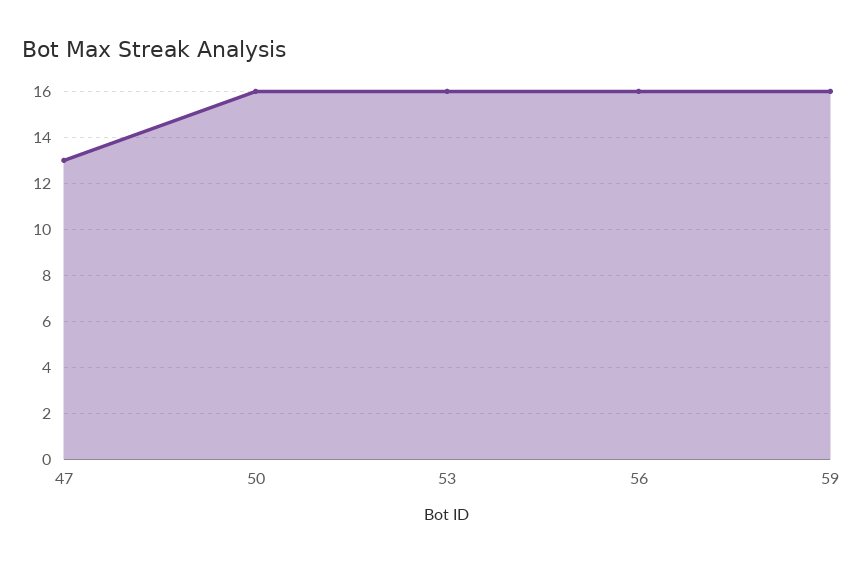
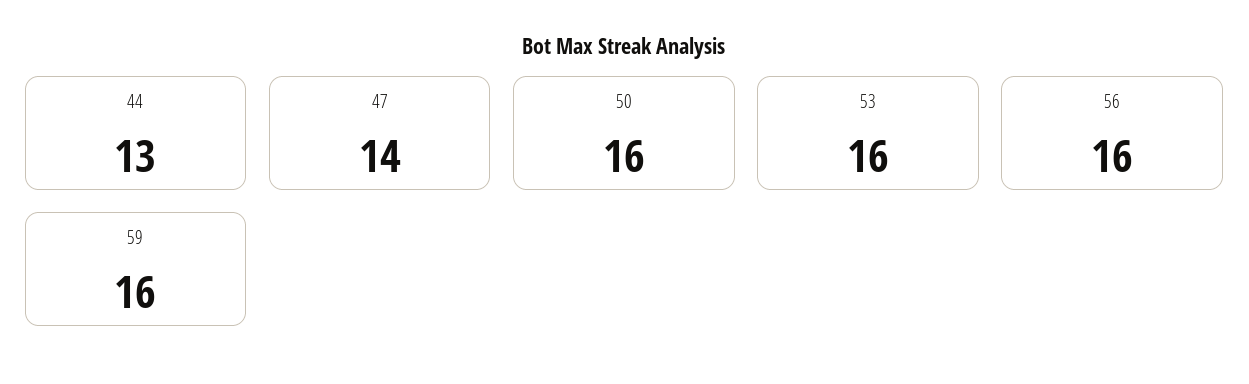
47: 13 -> 14
44: none -> 13

